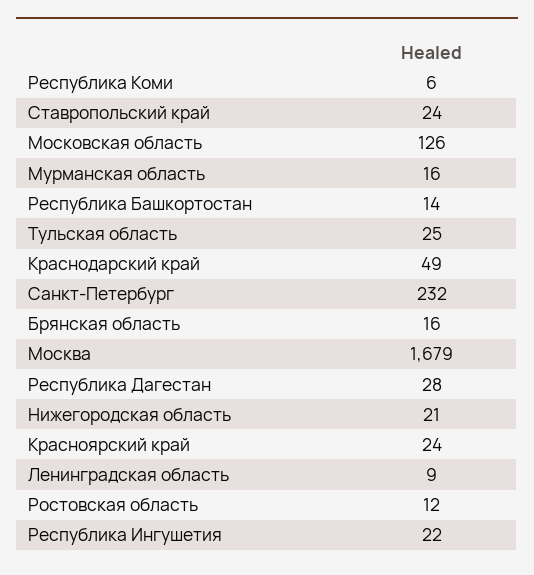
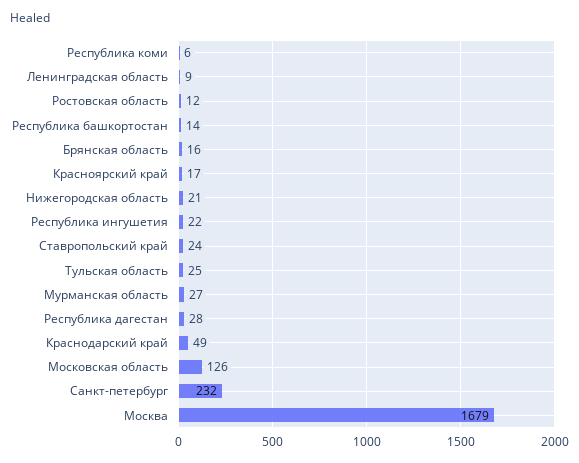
Мурманская область: 16 -> 27
Красноярский край: 24 -> 17

